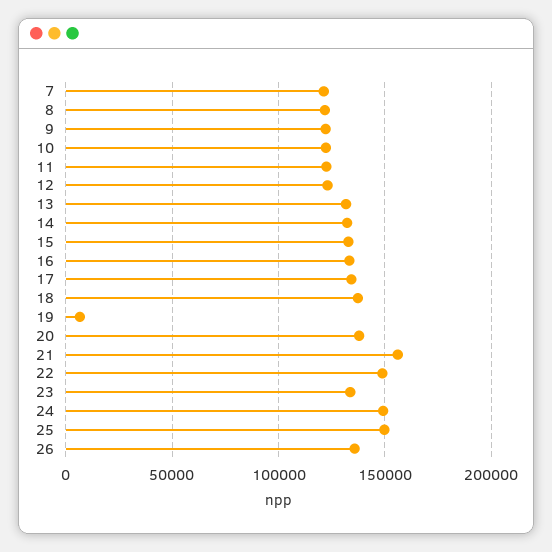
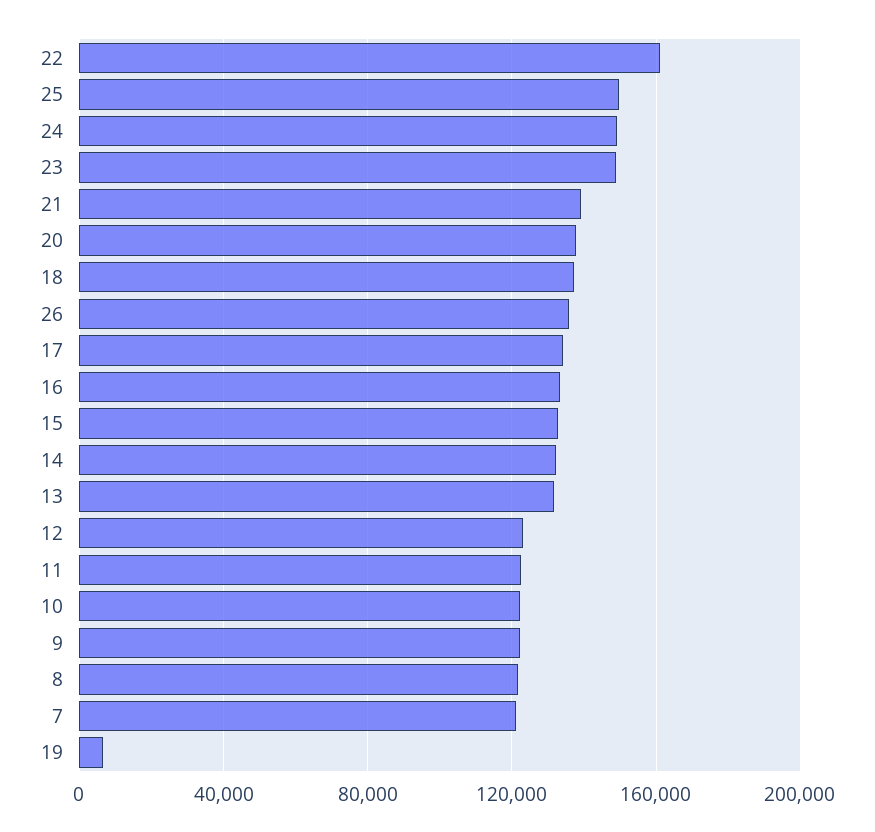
21: 155000 -> 140000
22: 150000 -> 160000
23: 135000 -> 150000

